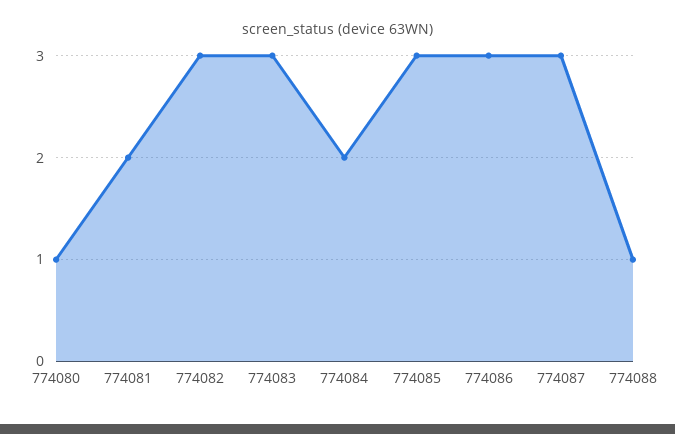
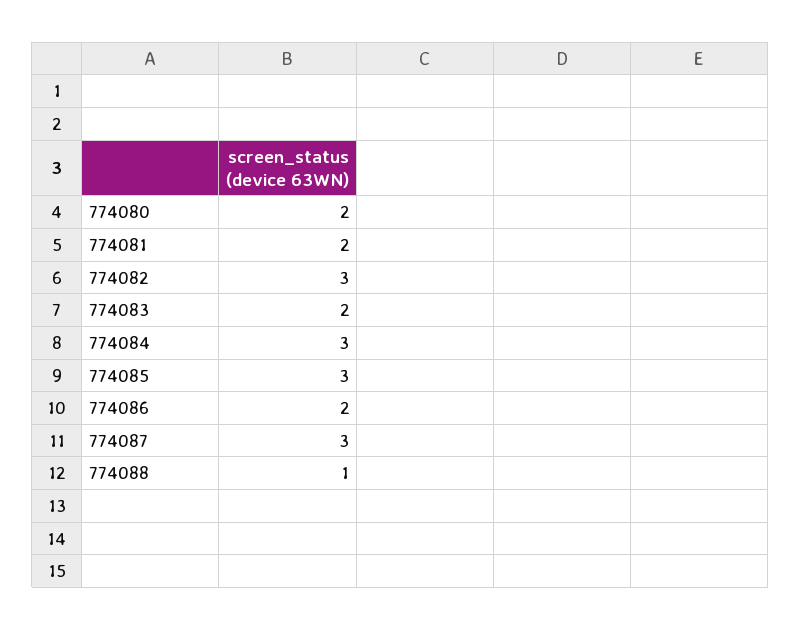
774080: 1 -> 2
774083: 3 -> 2
774084: 2 -> 3
774086: 3 -> 2

